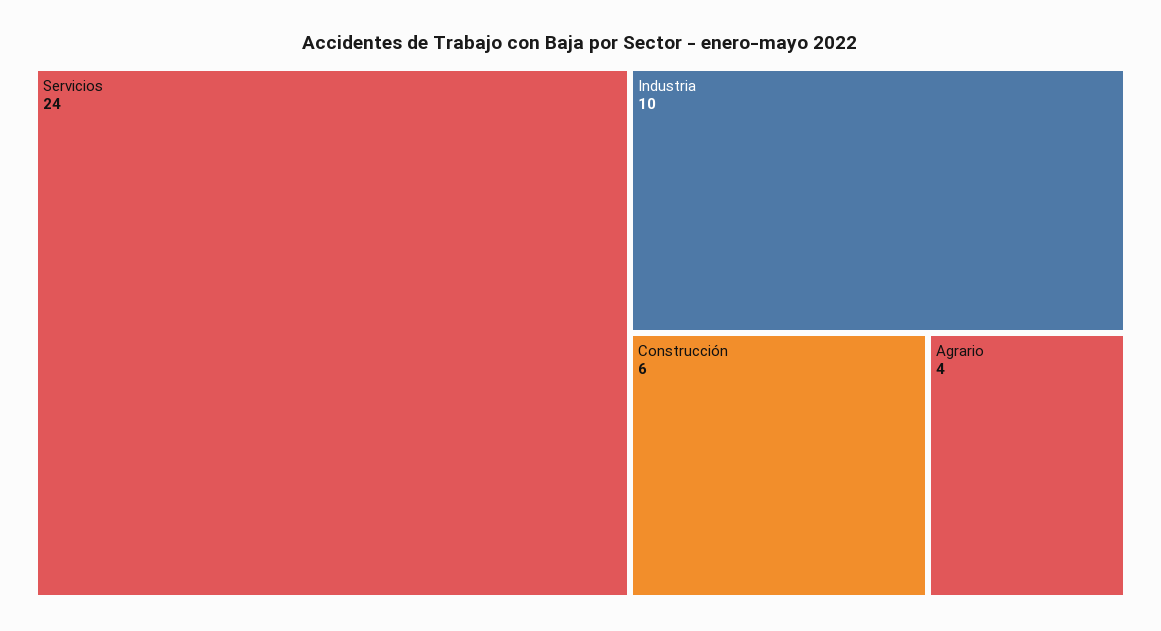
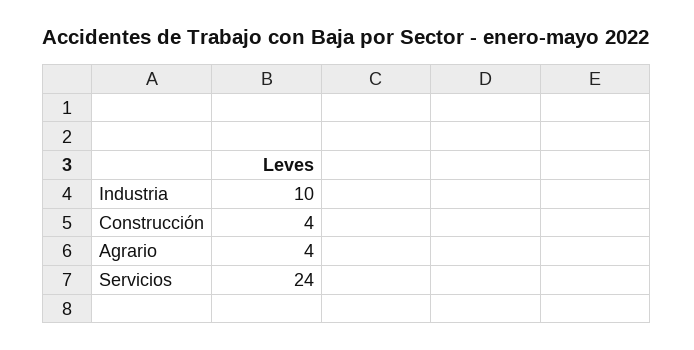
Construcción: 6 -> 4

